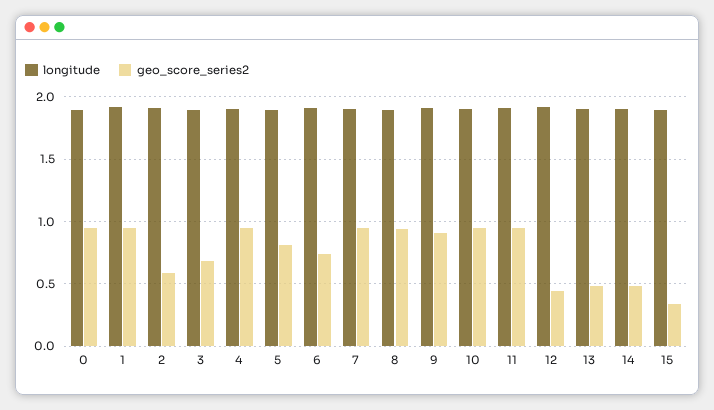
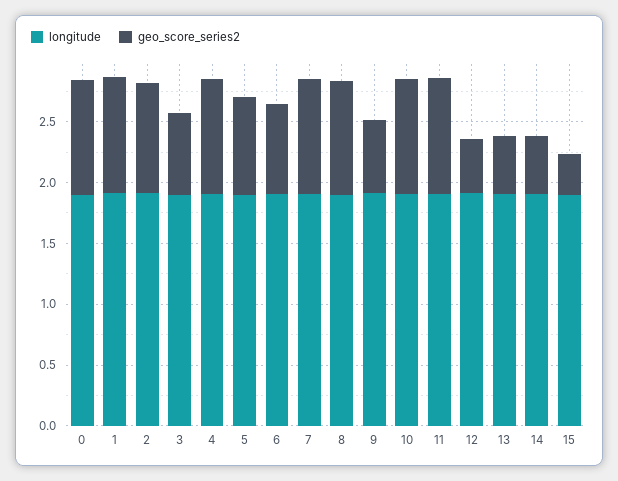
geo_score_series2, 2: 0.6 -> 0.9
geo_score_series2, 9: 0.9 -> 0.6

